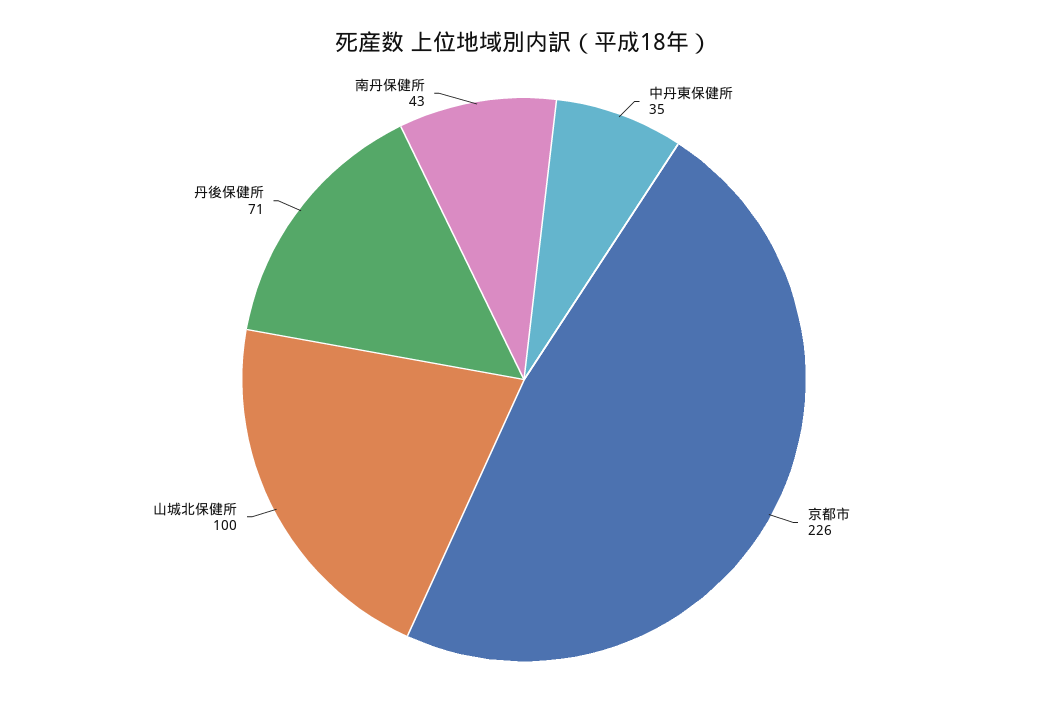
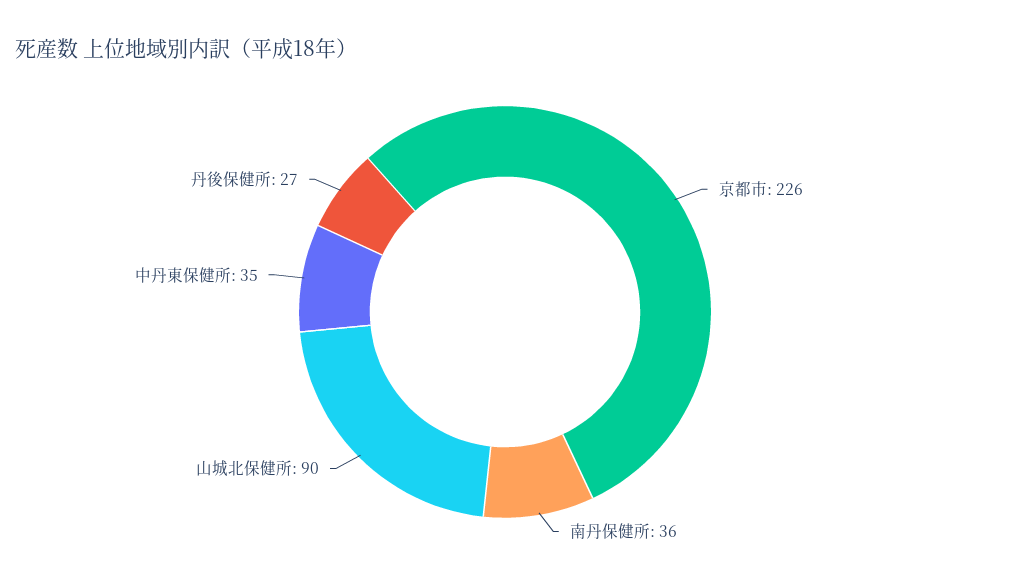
山城北保健所: 100 -> 90
丹後保健所: 71 -> 27
南丹保健所: 43 -> 36

